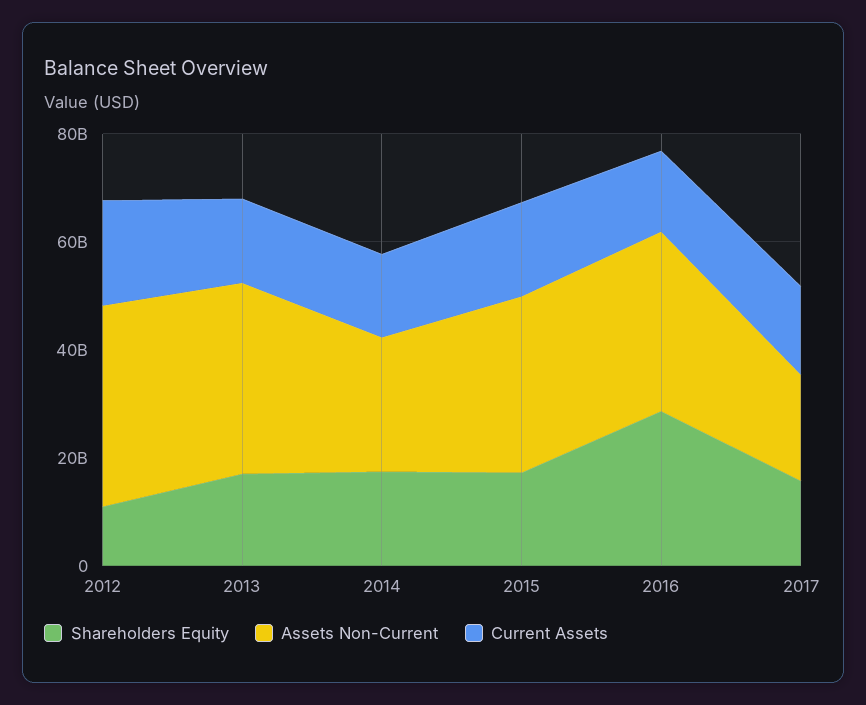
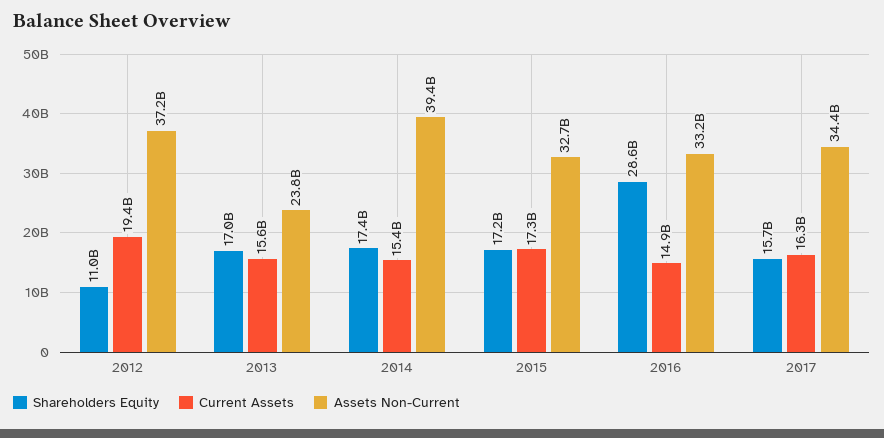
Assets Non-Current, 2013: 35000000000 -> 23800000000
Assets Non-Current, 2014: 25000000000 -> 39400000000
Assets Non-Current, 2017: 20000000000 -> 34400000000

